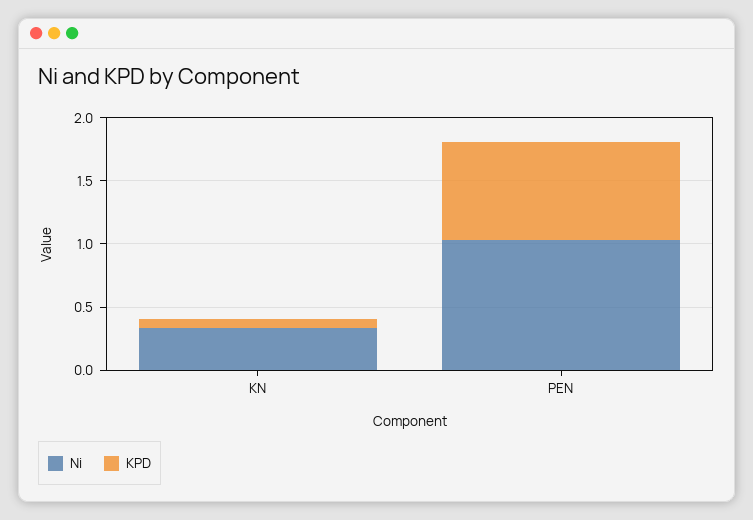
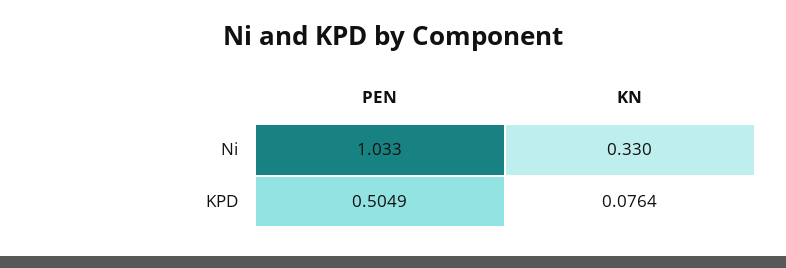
KPD, PEN: 0.8 -> 0.5049

